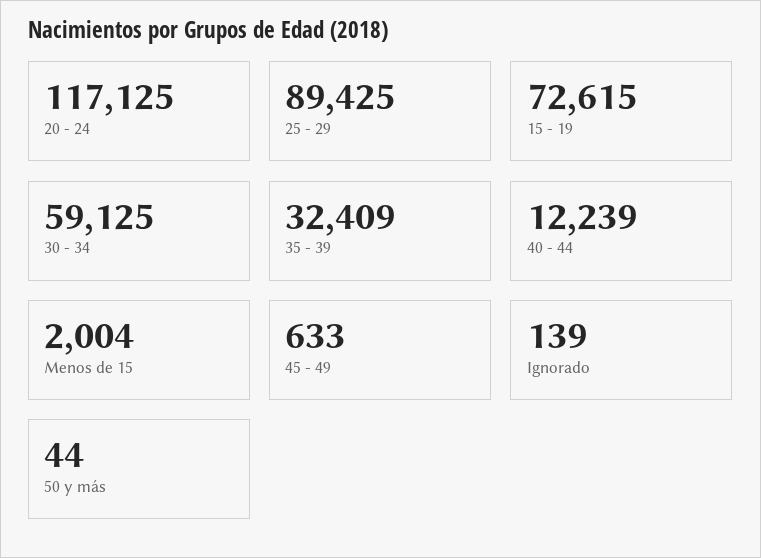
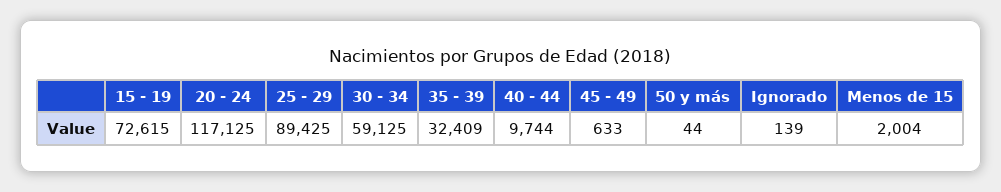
40 - 44: 12239 -> 9744

